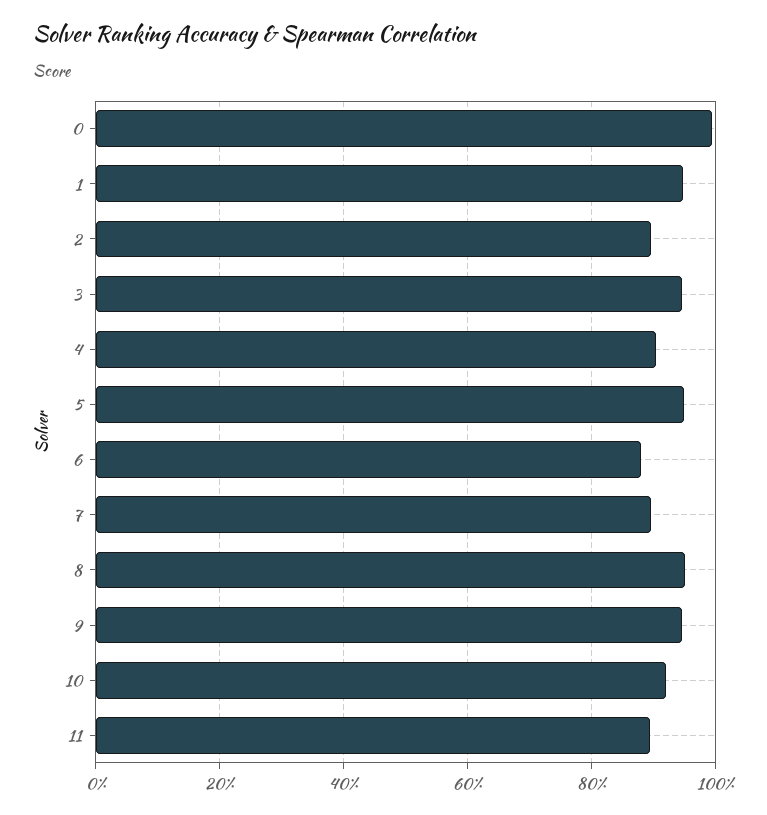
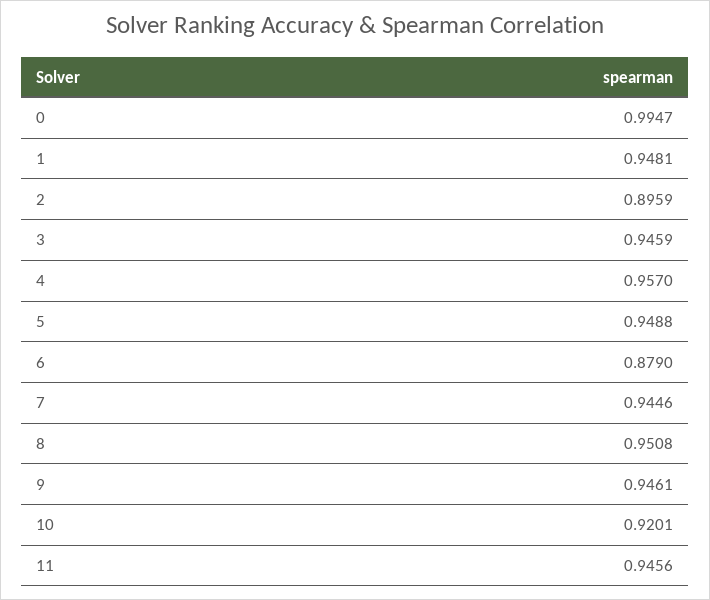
4: 0.9 -> 0.957
7: 0.9 -> 0.9446
11: 0.9 -> 0.9456

